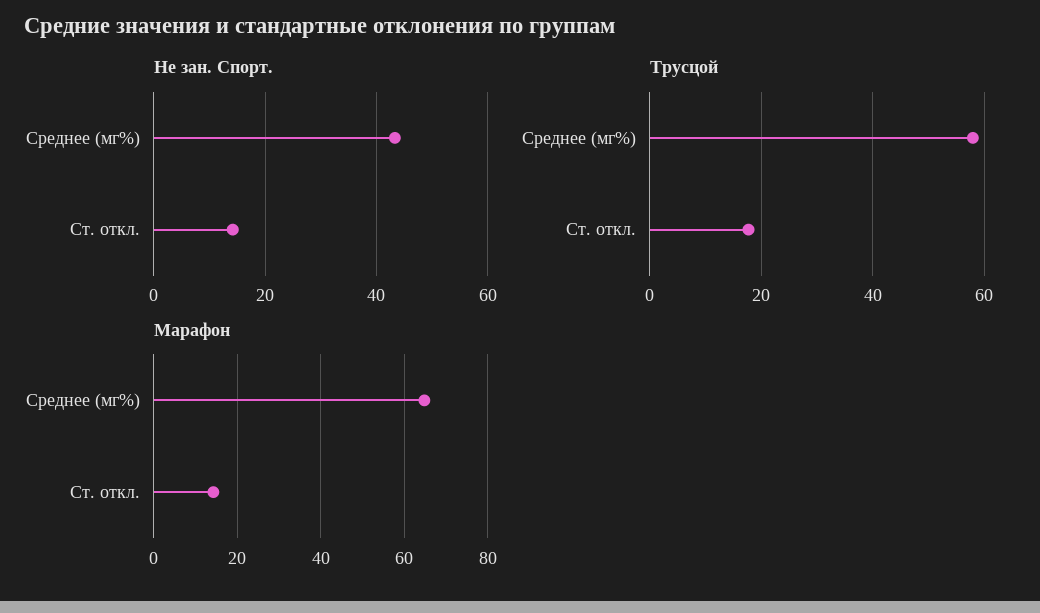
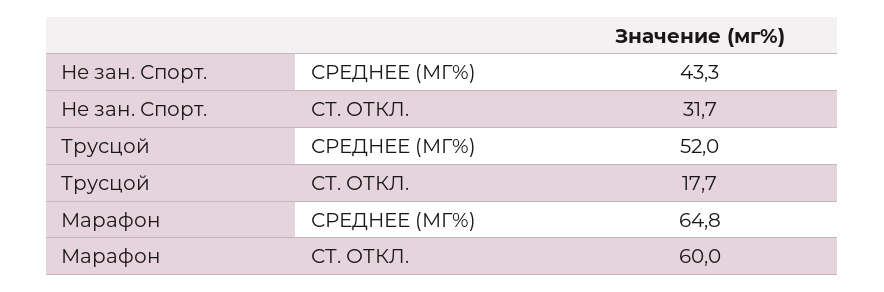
Не зан. Спорт., Ст. откл.: 14 -> 31.7
Трусцой, Среднее (мг%): 58 -> 52
Марафон, Ст. откл.: 14 -> 60

